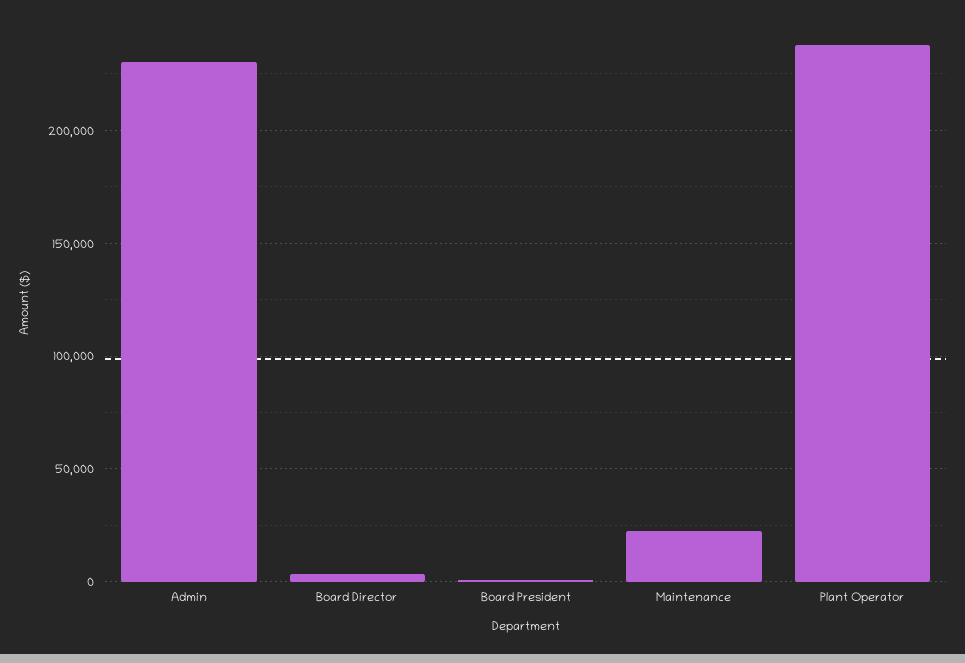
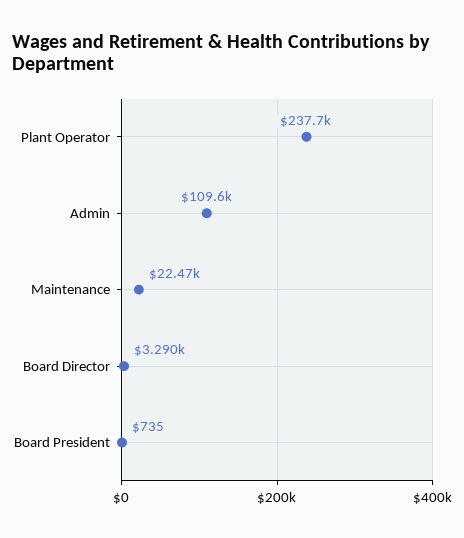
Admin: 230000 -> 109600

